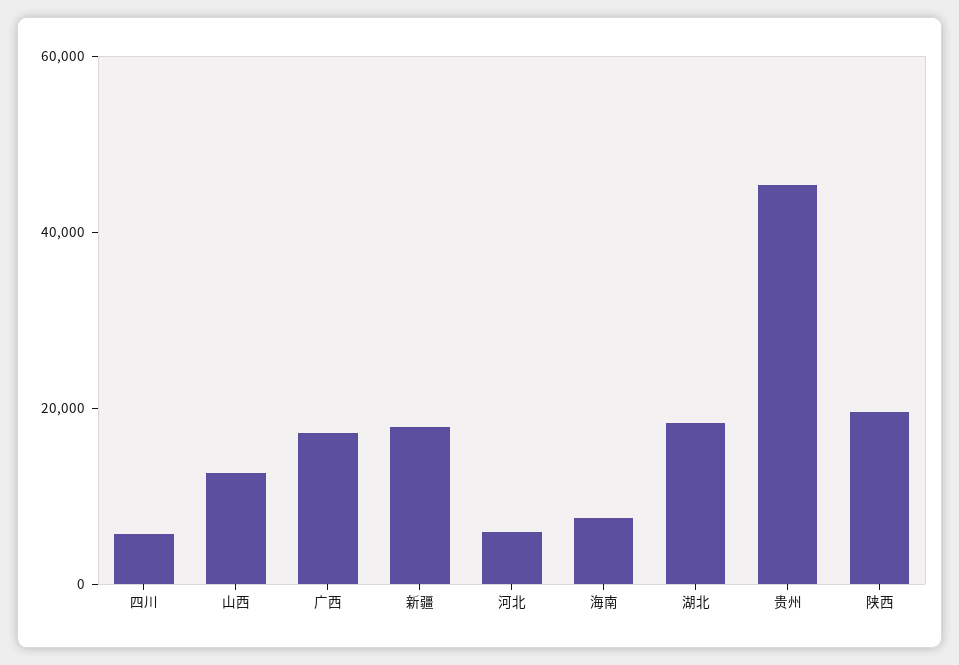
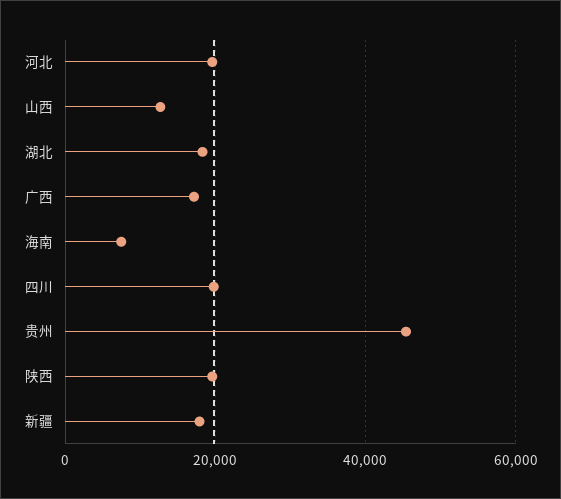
四川: 5000 -> 20000
河北: 5000 -> 20000

